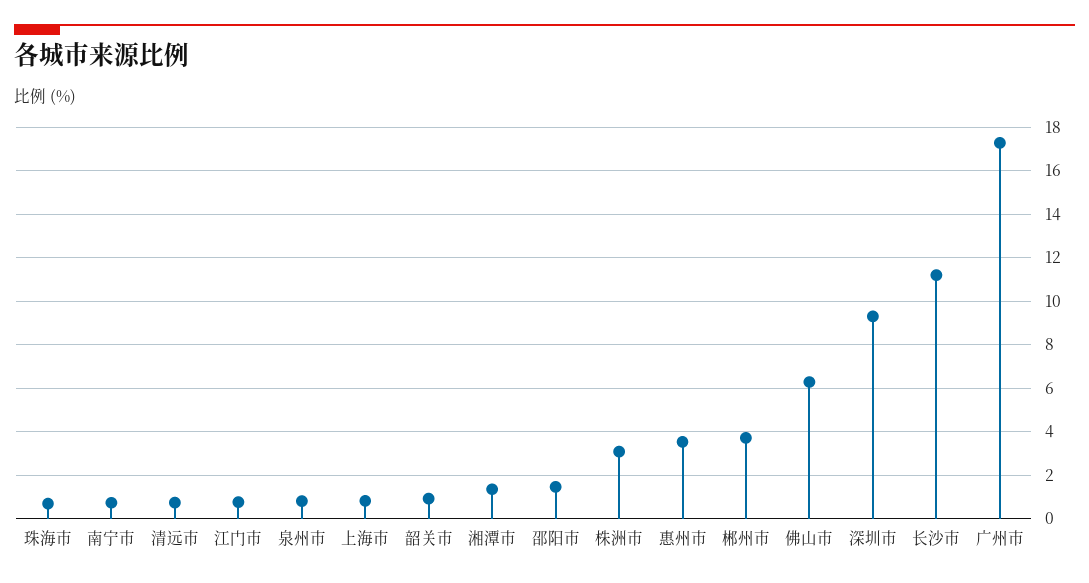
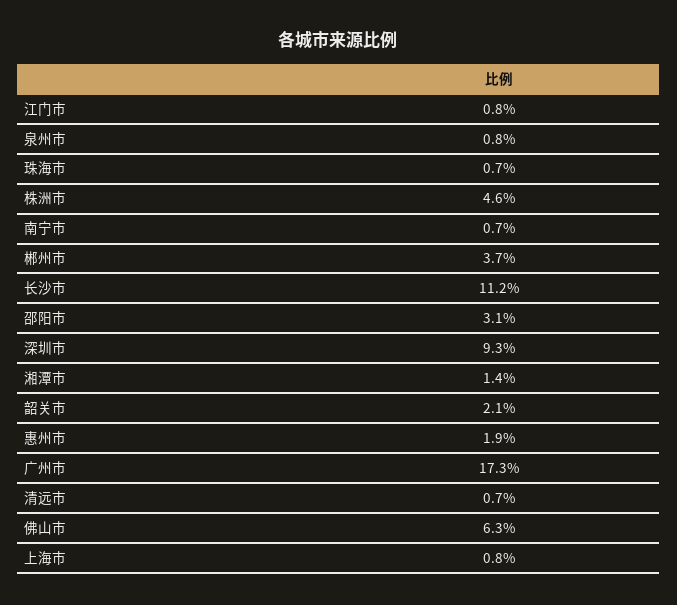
韶关市: 1 -> 2.1
邵阳市: 1.5 -> 3.1
株洲市: 3 -> 4.6
惠州市: 3.5 -> 1.9

